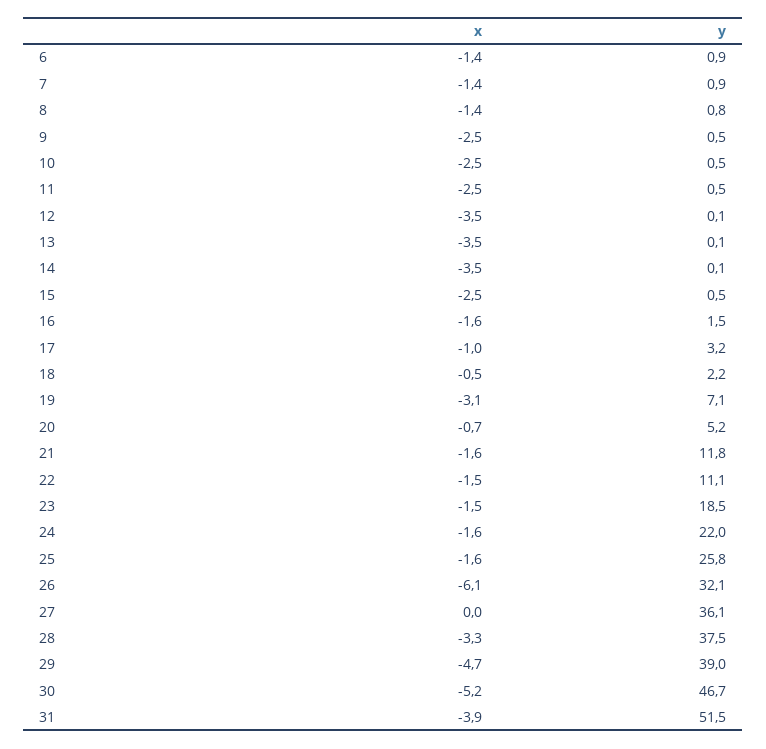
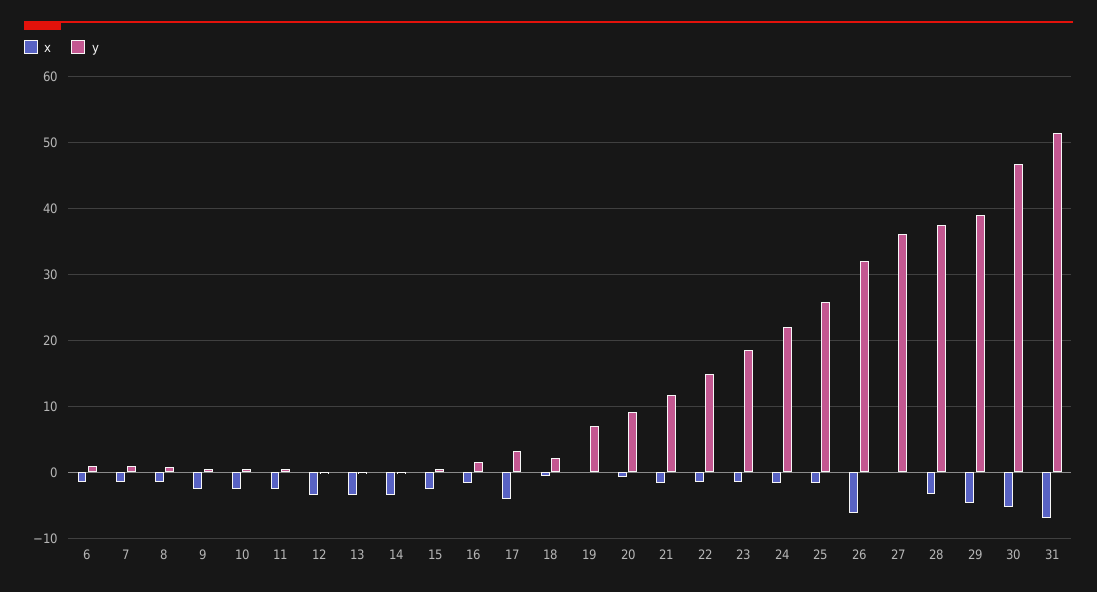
x, 17: -1 -> -4
x, 19: -3.1 -> 0
y, 20: 5.2 -> 9
y, 22: 11.1 -> 15
x, 31: -3.9 -> -7

